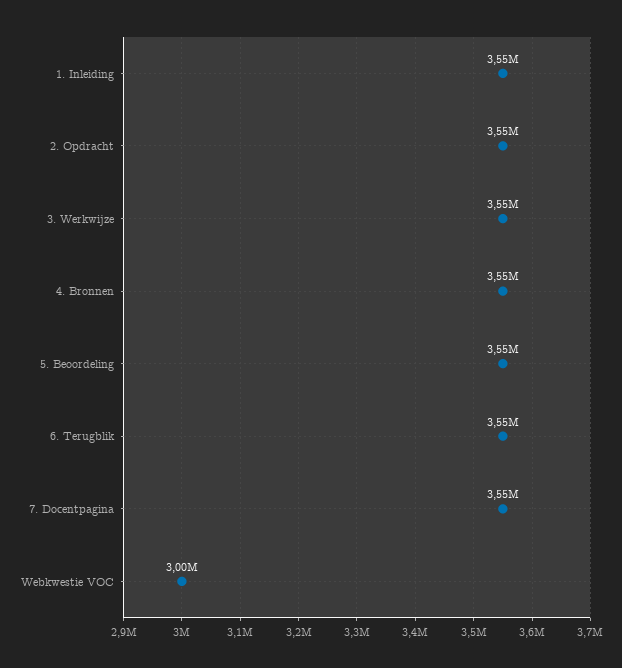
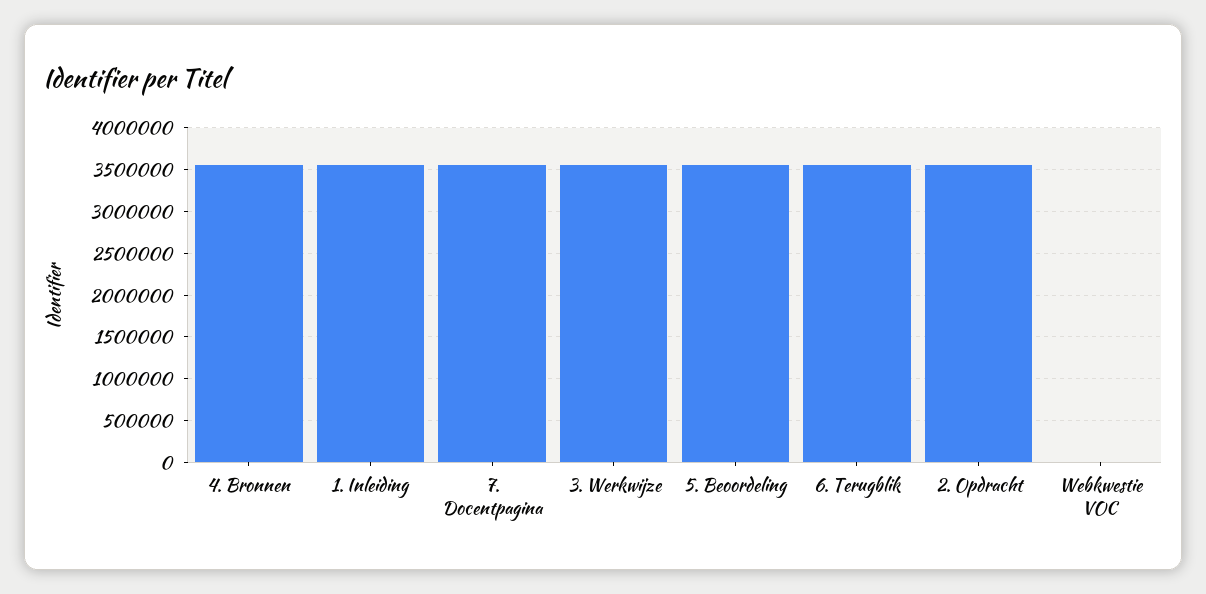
Webkwestie VOC: 3000000 -> 0

